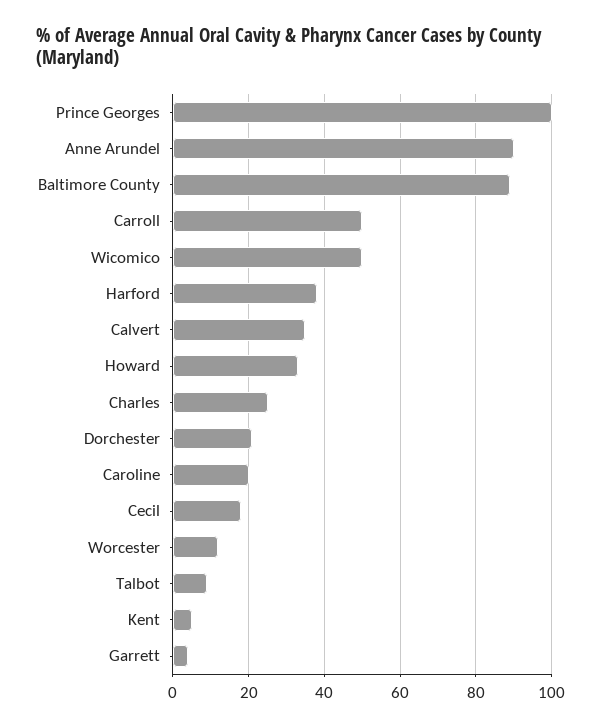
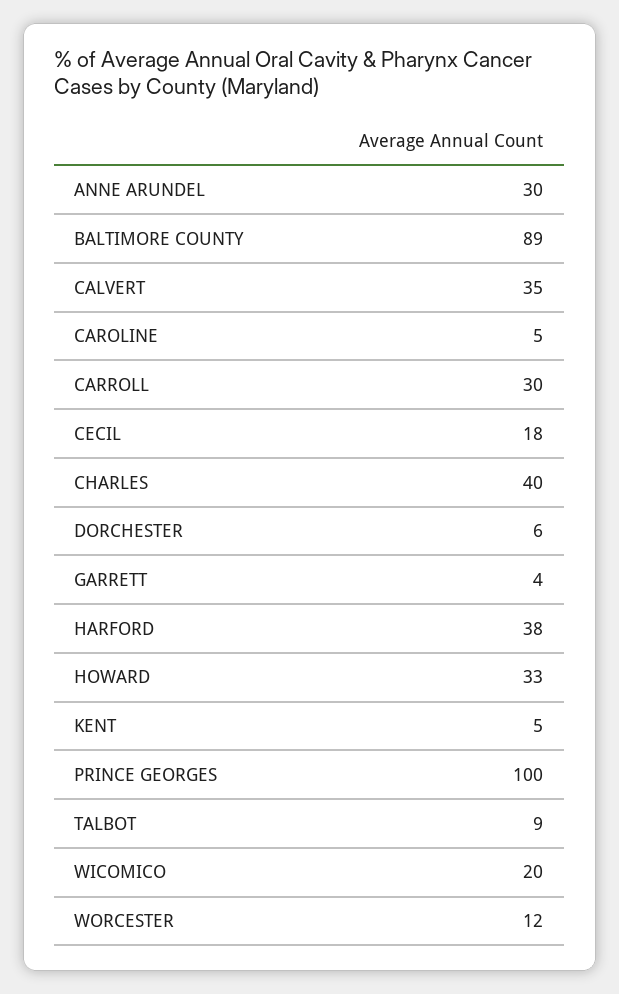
Anne Arundel: 90 -> 30
Carroll: 50 -> 30
Wicomico: 50 -> 20
Charles: 25 -> 40
Dorchester: 20 -> 6
Caroline: 20 -> 5

